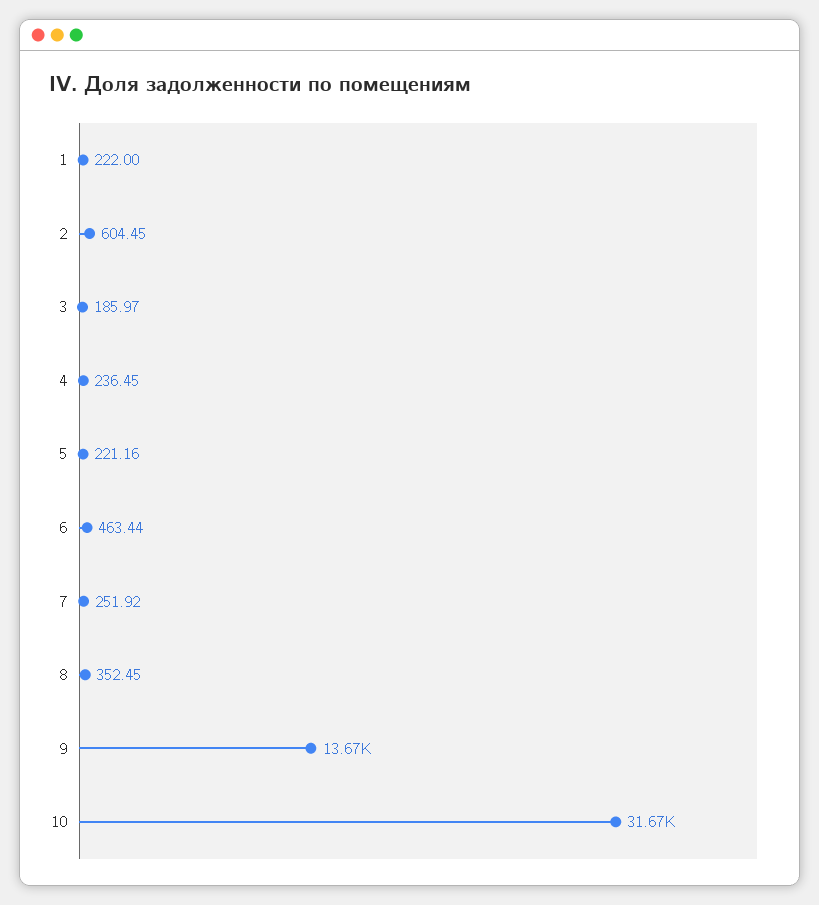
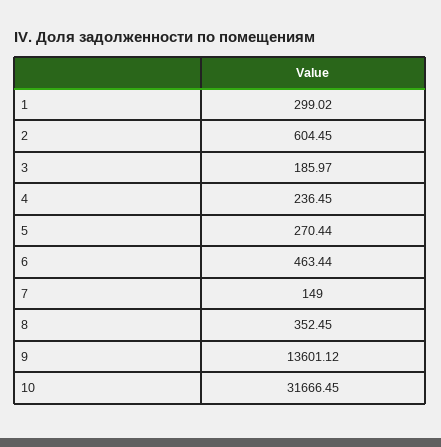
1: 222 -> 299.02
5: 221.16 -> 270.44
7: 251.92 -> 149
9: 13670 -> 13601.12

